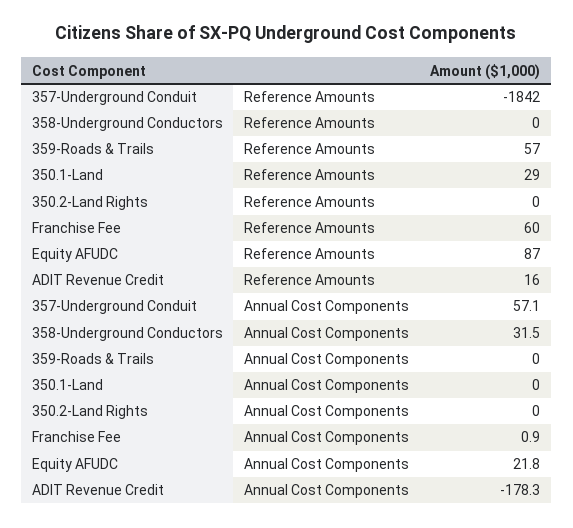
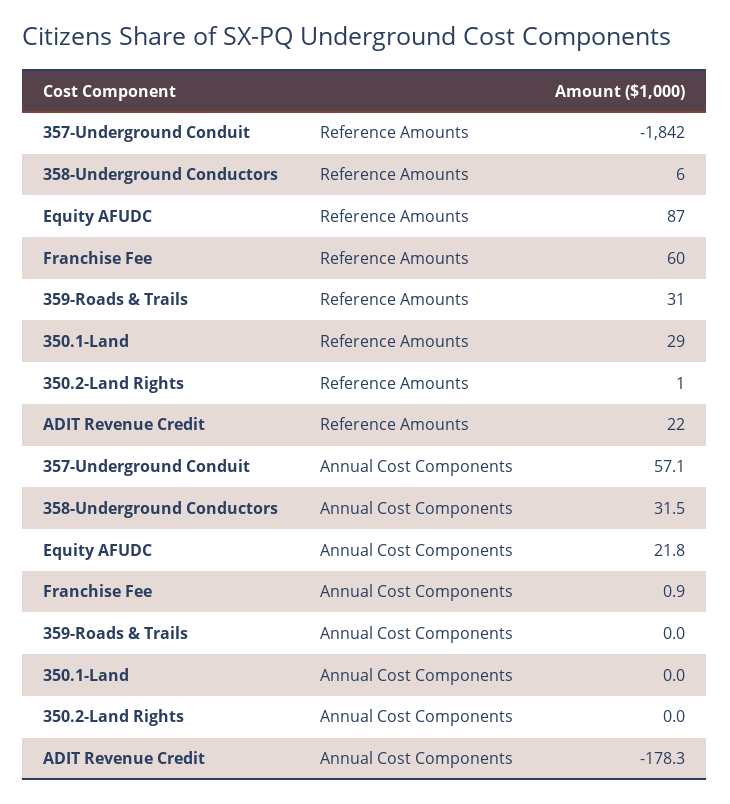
358-Underground Conductors, Reference Amounts: 0 -> 6
359-Roads & Trails, Reference Amounts: 57 -> 31
350.2-Land Rights, Reference Amounts: 0 -> 1
ADIT Revenue Credit, Reference Amounts: 16 -> 22

